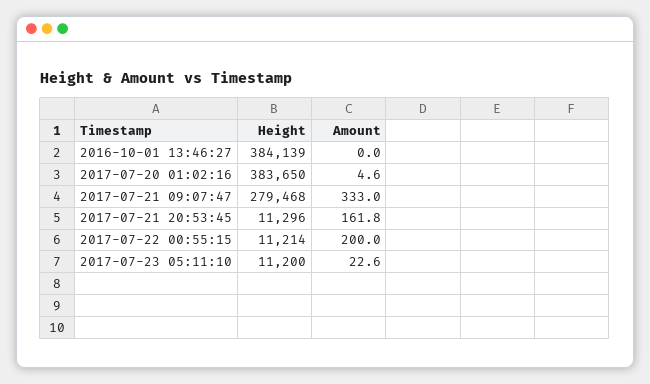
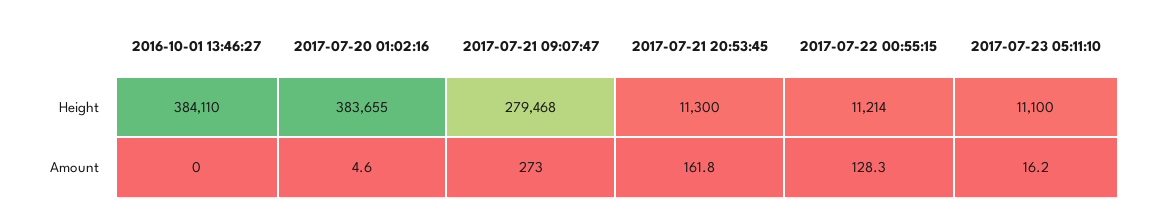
Height, 2016-10-01 13:46:27: 384139 -> 384110
Height, 2017-07-20 01:02:16: 383650 -> 383655
Amount, 2017-07-21 09:07:47: 333 -> 273
Height, 2017-07-21 20:53:45: 11296 -> 11300
Amount, 2017-07-22 00:55:15: 200 -> 128.3
Height, 2017-07-23 05:11:10: 11200 -> 11100
Amount, 2017-07-23 05:11:10: 22.6 -> 16.2

